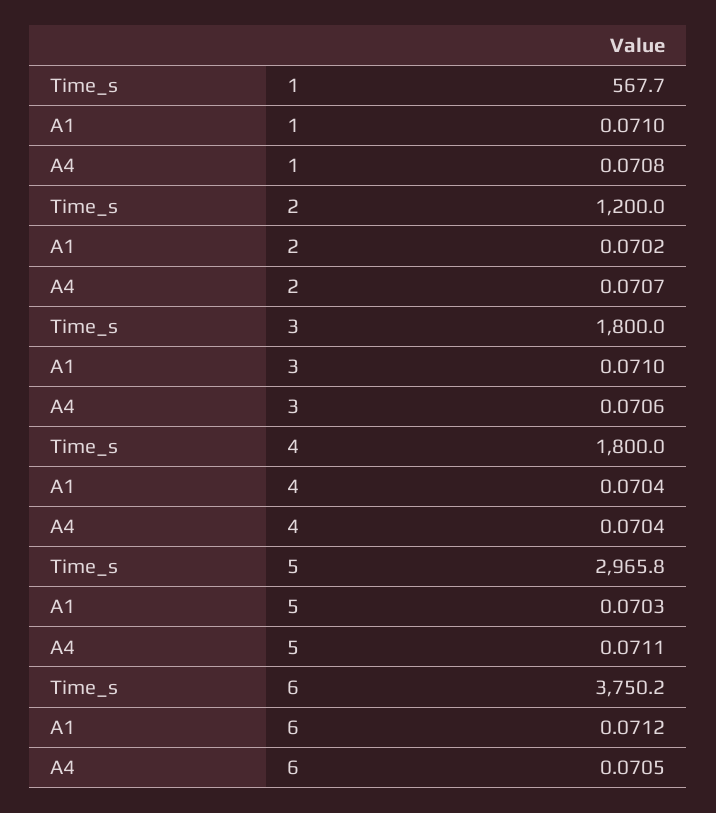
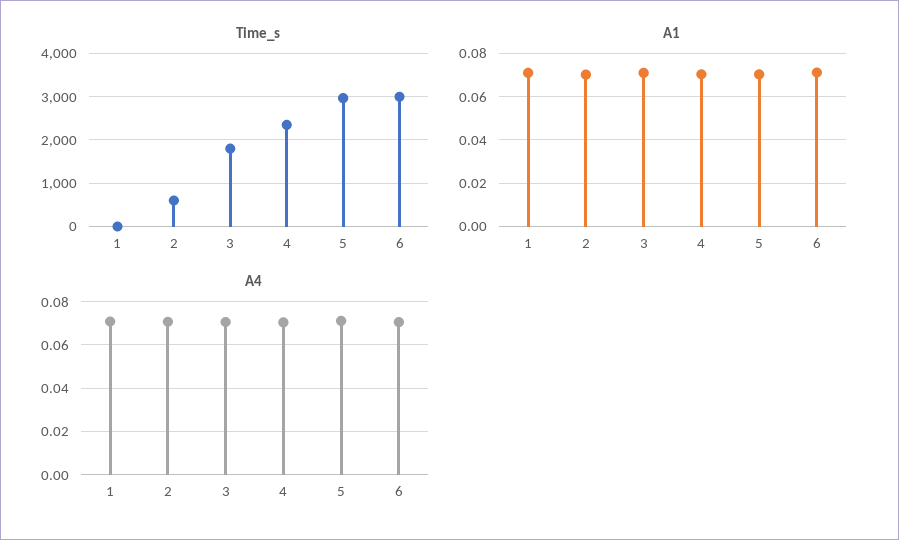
Time_s, 1: 567.7 -> 0
Time_s, 2: 1200 -> 600
Time_s, 4: 1800 -> 2400
Time_s, 6: 3750.2 -> 3000

